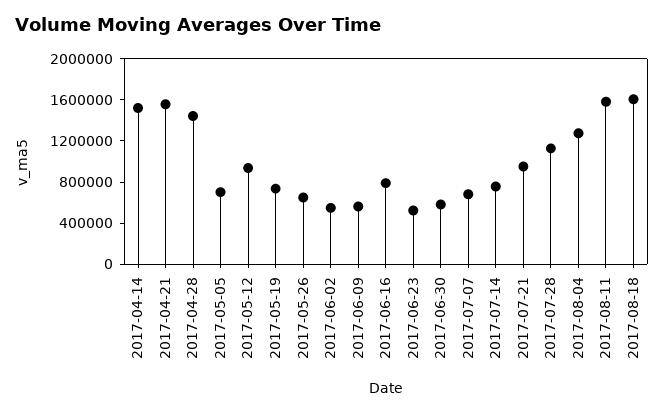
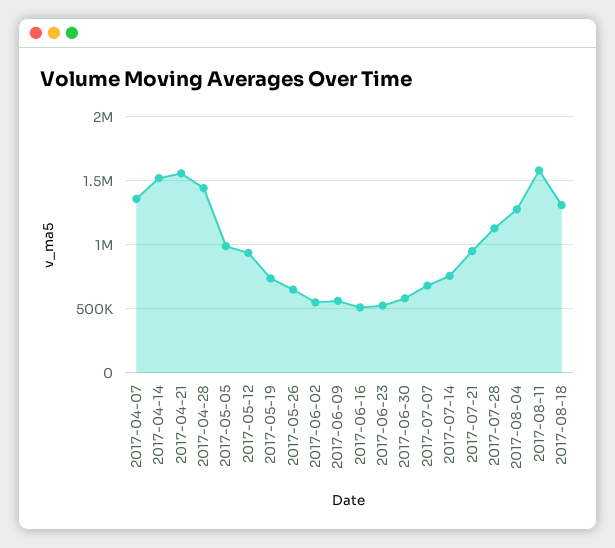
2017-05-05: 700000 -> 1000000
2017-06-16: 800000 -> 500000
2017-08-18: 1600000 -> 1300000
2017-04-07: none -> 1350000

